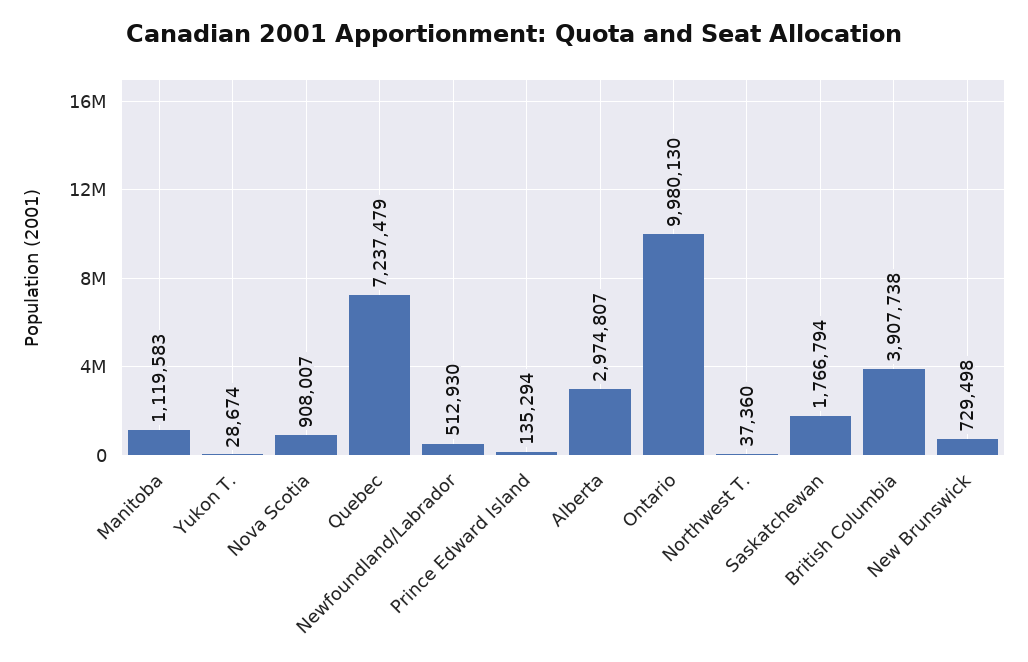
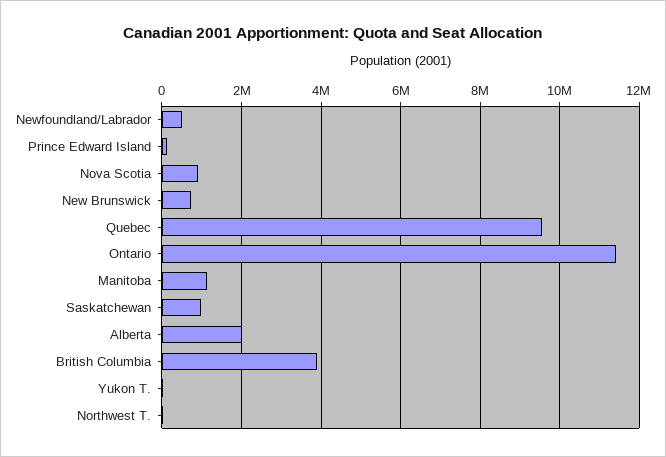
Quebec: 7237479 -> 9600000
Alberta: 2974807 -> 2000000
Ontario: 9980130 -> 11400000
Saskatchewan: 1766794 -> 1000000

